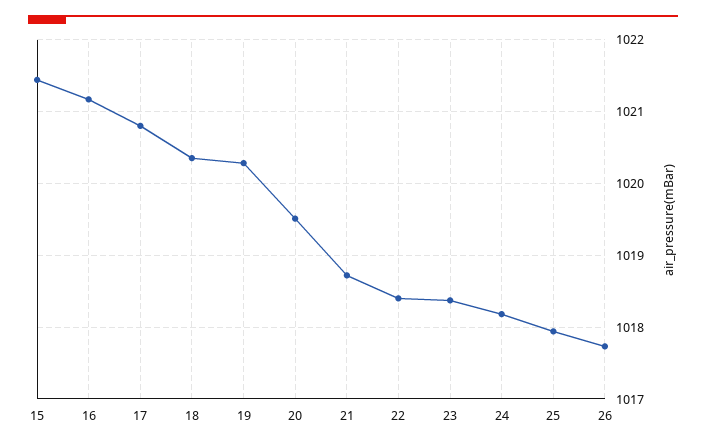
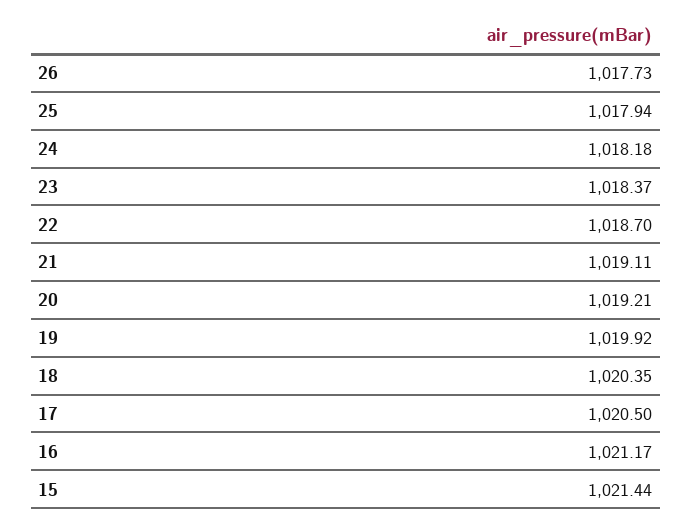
17: 1020.8 -> 1020.5
19: 1020.3 -> 1019.92
20: 1019.5 -> 1019.21
21: 1018.7 -> 1019.11
22: 1018.4 -> 1018.7

